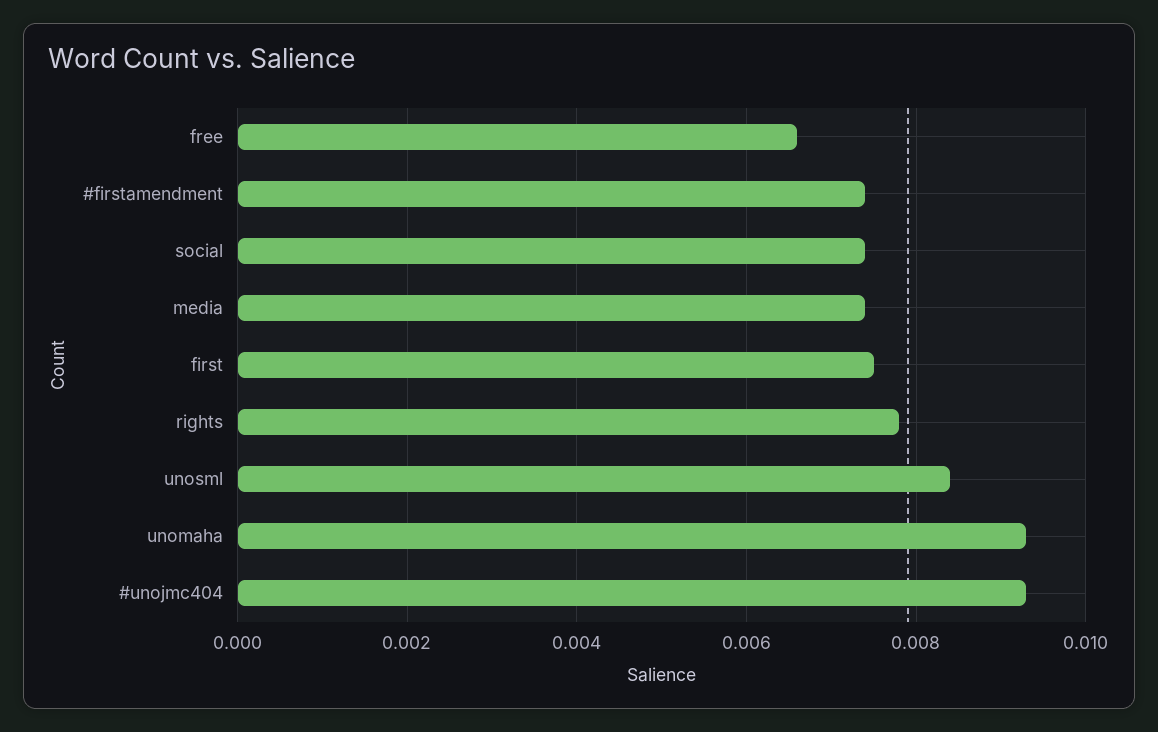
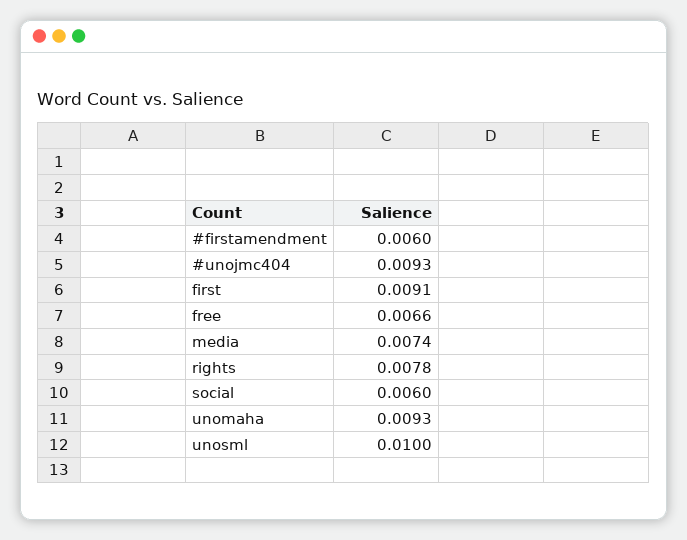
#firstamendment: 0.0075 -> 0.006
social: 0.0075 -> 0.006
first: 0.0075 -> 0.0091
unosml: 0.0085 -> 0.01

